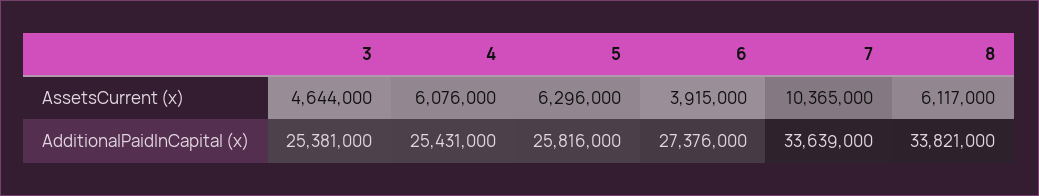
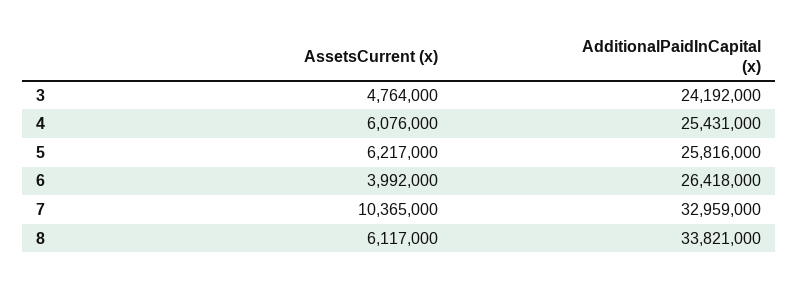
3, AssetsCurrent (x): 4644000 -> 4764000
5, AssetsCurrent (x): 6296000 -> 6217000
6, AssetsCurrent (x): 3915000 -> 3992000
3, AdditionalPaidInCapital (x): 25381000 -> 24192000
6, AdditionalPaidInCapital (x): 27376000 -> 26418000
7, AdditionalPaidInCapital (x): 33639000 -> 32959000

